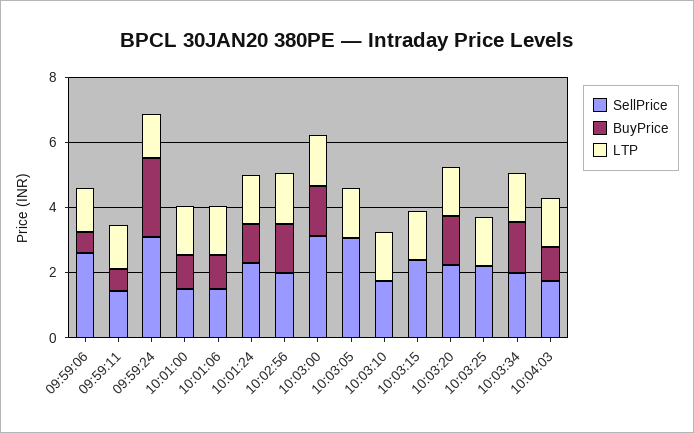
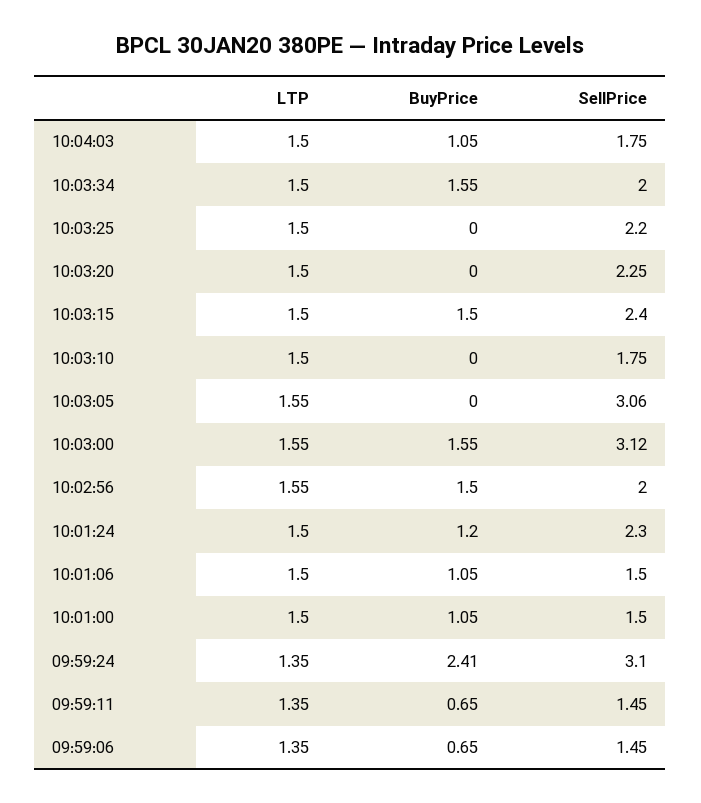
SellPrice, 09:59:06: 2.5 -> 1.45
BuyPrice, 10:03:15: 0 -> 1.5
BuyPrice, 10:03:20: 1.5 -> 0

